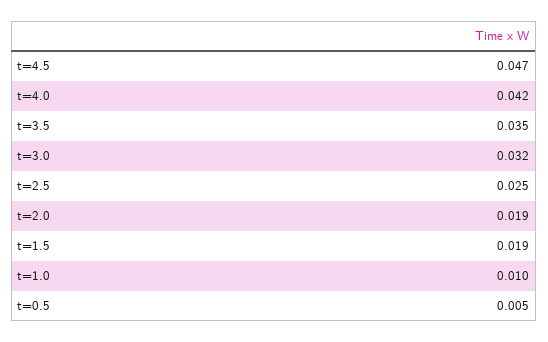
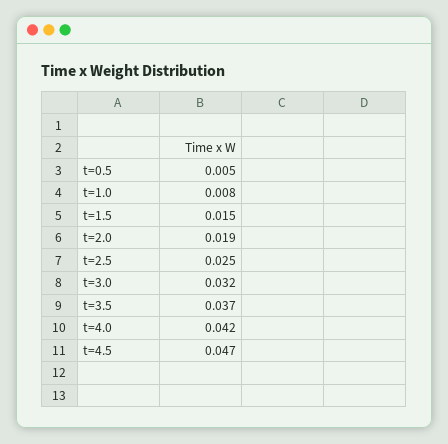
t=3.5: 0.035 -> 0.037
t=1.5: 0.019 -> 0.015
t=1.0: 0.01 -> 0.008

